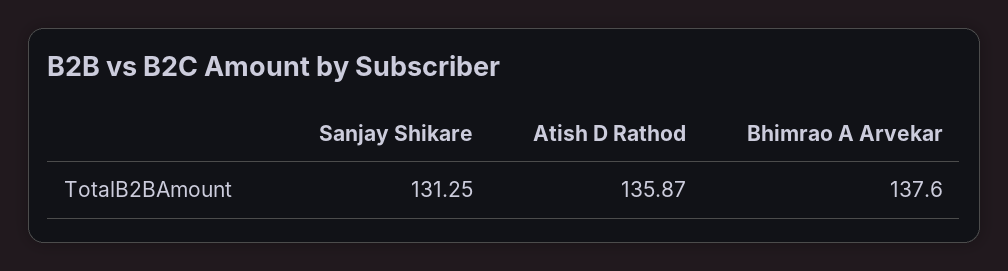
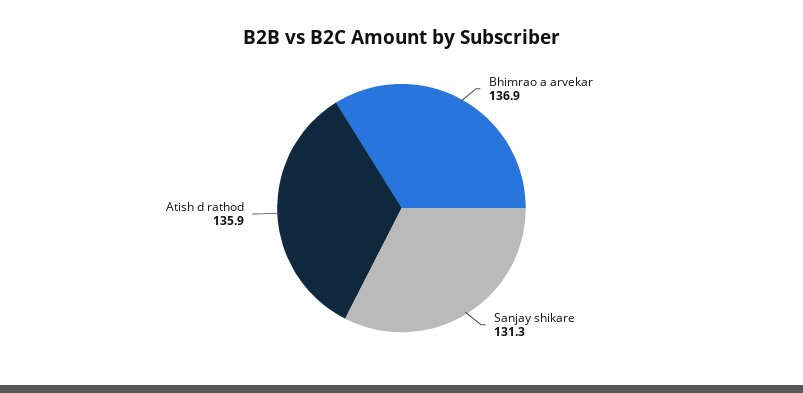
Bhimrao A Arvekar: 137.6 -> 136.9

